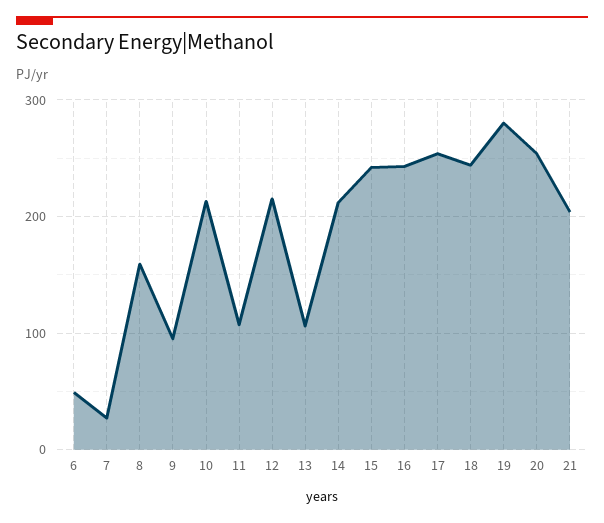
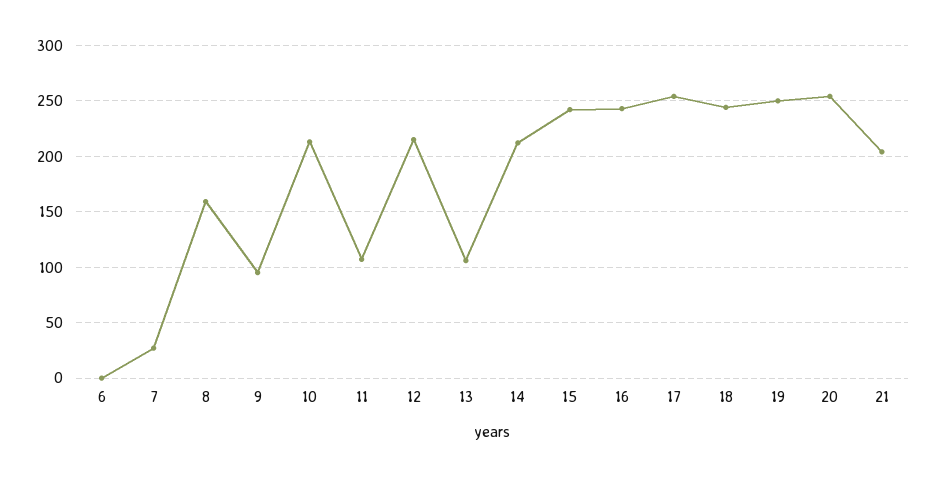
6: 50 -> 0
19: 280 -> 250

